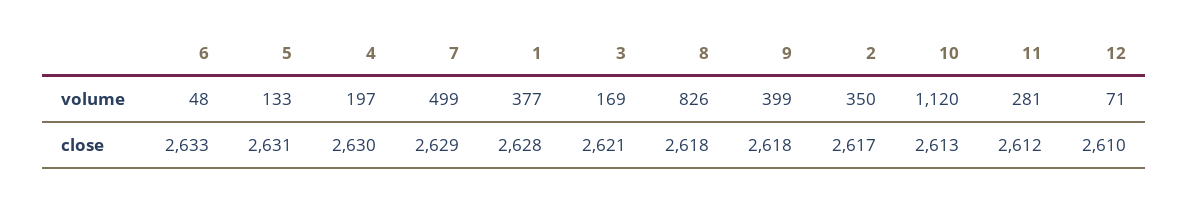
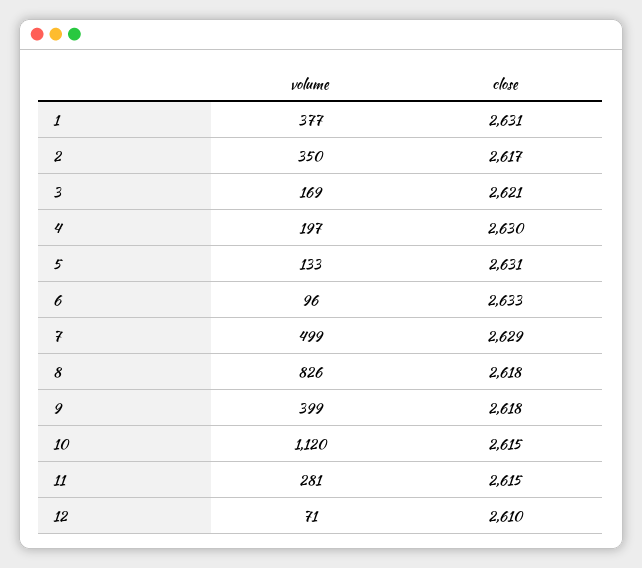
6, volume: 48 -> 96
1, close: 2628 -> 2631
10, close: 2613 -> 2615
11, close: 2612 -> 2615

